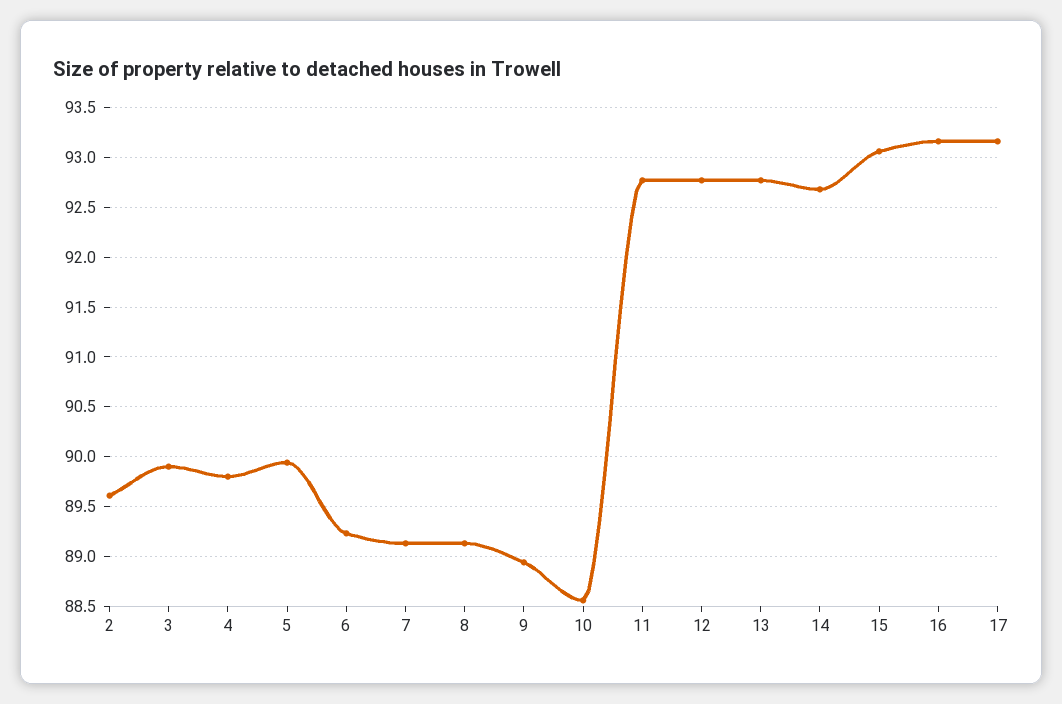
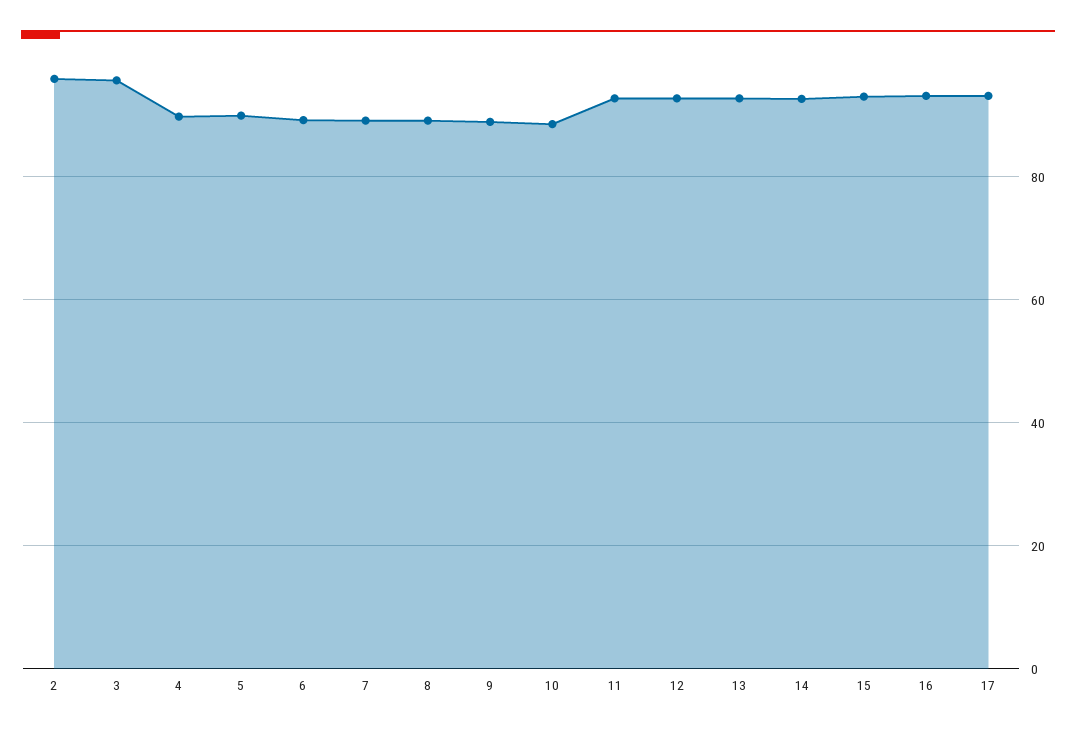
2: 89.6 -> 96
3: 89.9 -> 96

